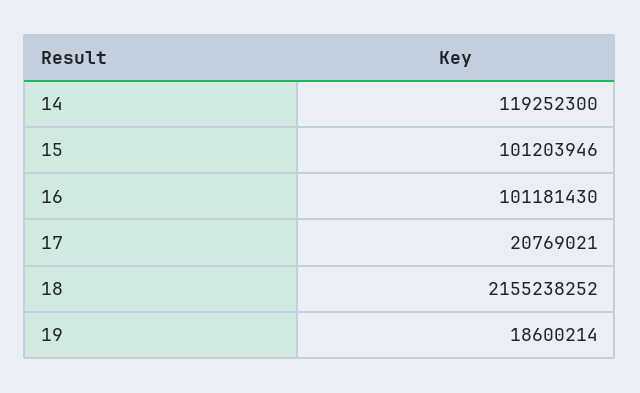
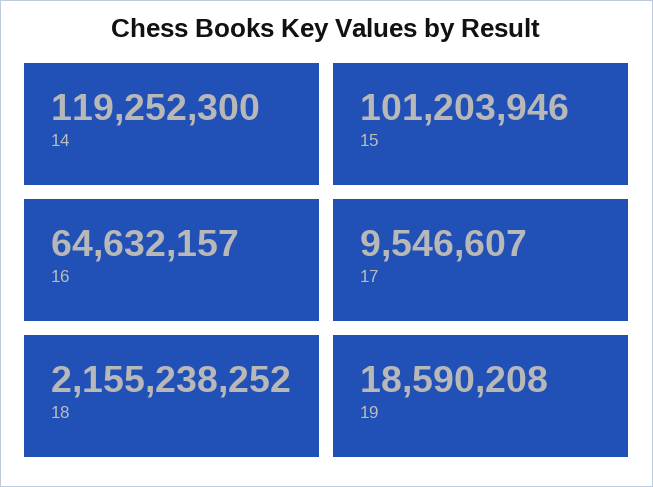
16: 101181430 -> 64632157
17: 20769021 -> 9546607
19: 18600214 -> 18590208

